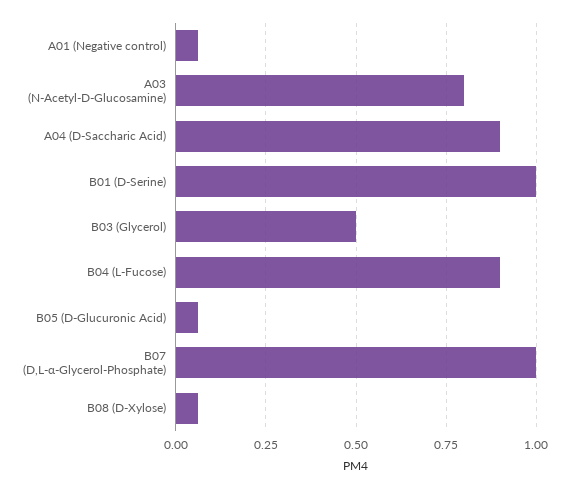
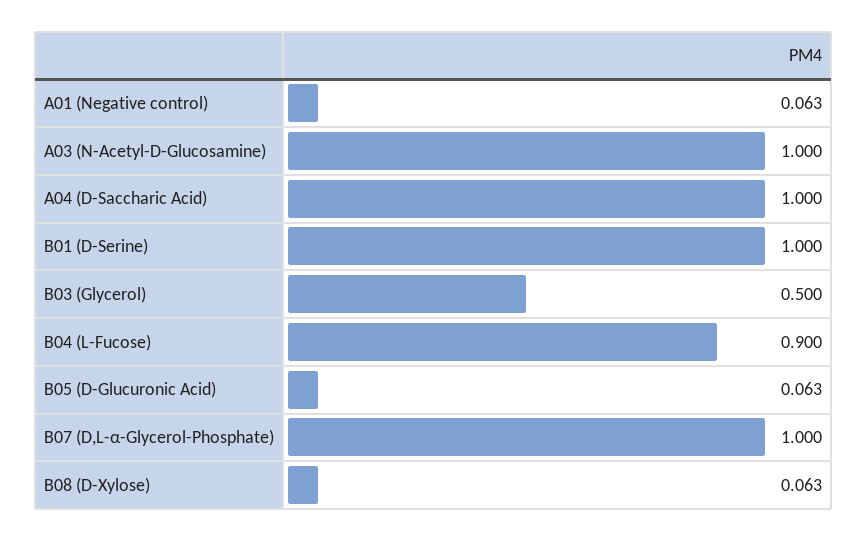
A03 (N-Acetyl-D-Glucosamine): 0.8 -> 1
A04 (D-Saccharic Acid): 0.9 -> 1

